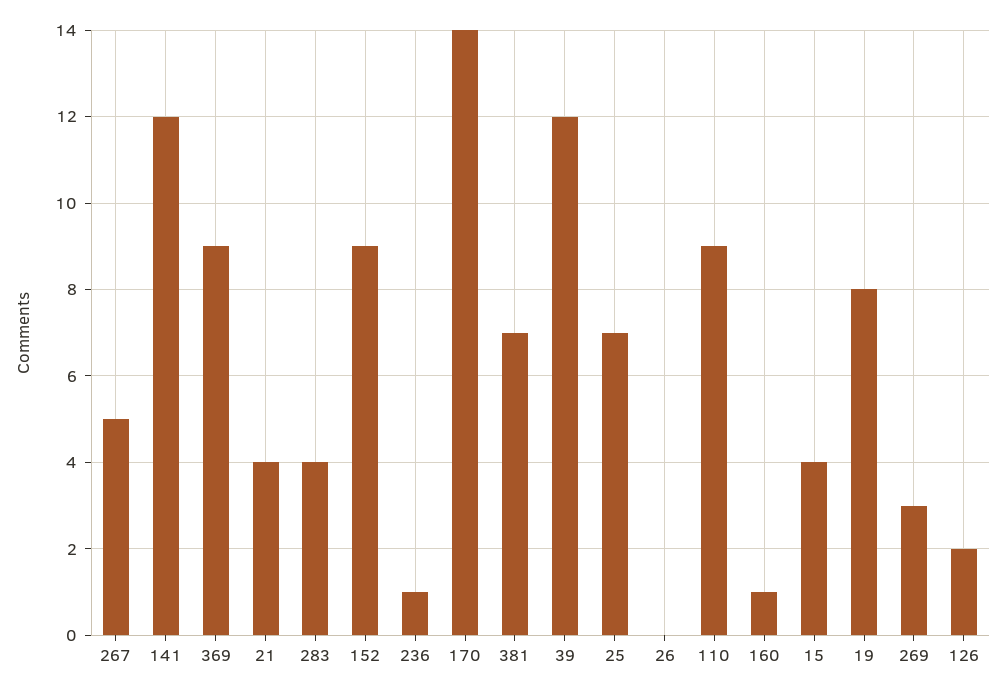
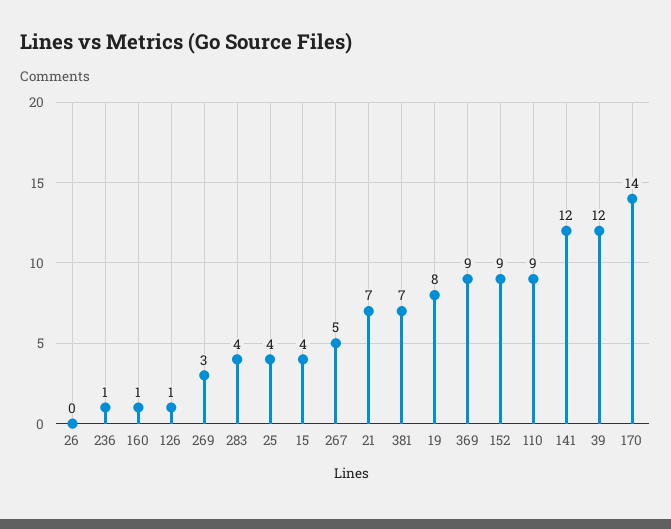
21: 4 -> 7
25: 7 -> 4
126: 2 -> 1

